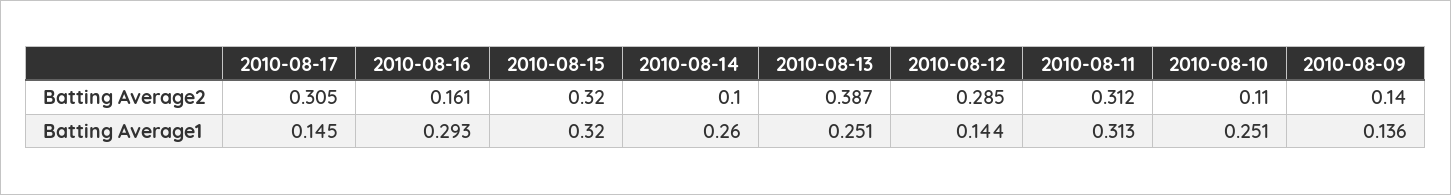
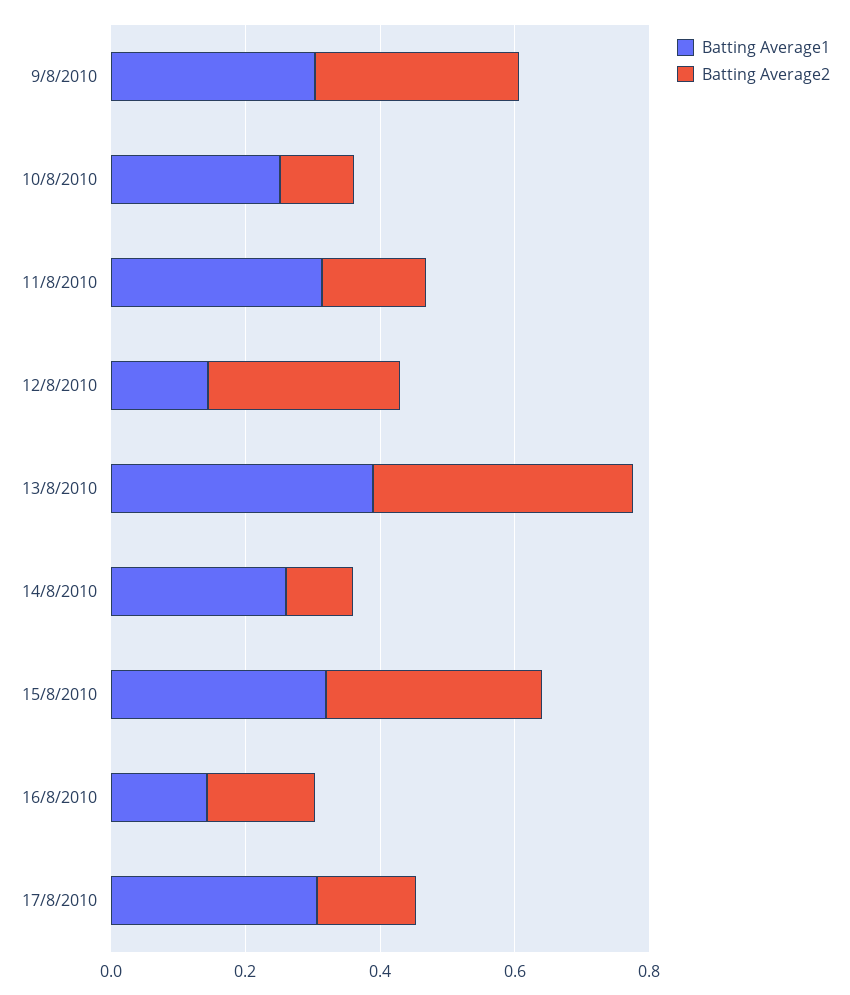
Batting Average2, 2010-08-17: 0.305 -> 0.15
Batting Average2, 2010-08-11: 0.312 -> 0.15
Batting Average2, 2010-08-09: 0.14 -> 0.3
Batting Average1, 2010-08-17: 0.145 -> 0.3
Batting Average1, 2010-08-16: 0.293 -> 0.15
Batting Average1, 2010-08-13: 0.251 -> 0.4
Batting Average1, 2010-08-09: 0.136 -> 0.3

